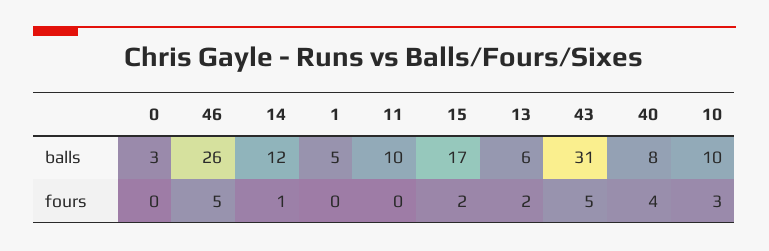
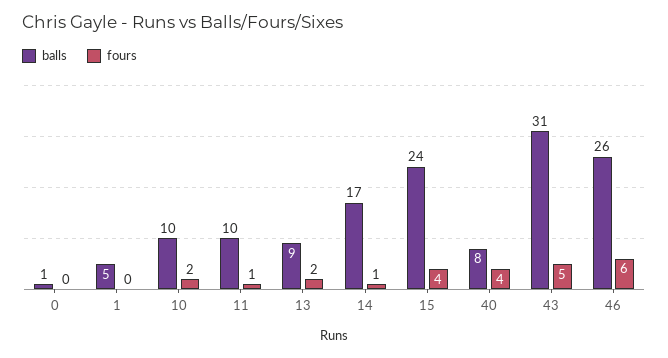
balls, 0: 3 -> 1
balls, 14: 12 -> 17
balls, 15: 17 -> 24
balls, 13: 6 -> 9
fours, 46: 5 -> 6
fours, 11: 0 -> 1
fours, 15: 2 -> 4
fours, 10: 3 -> 2

